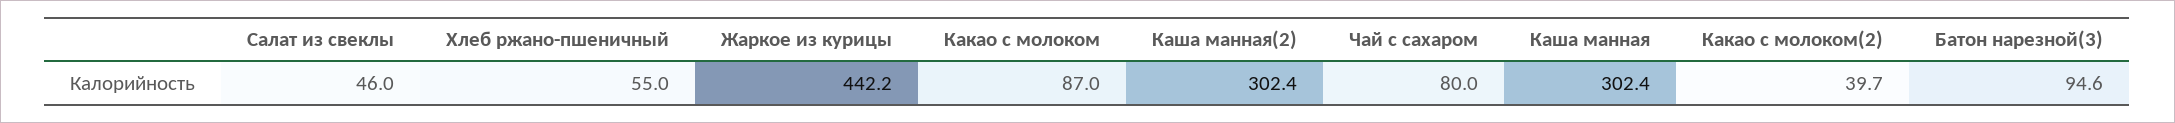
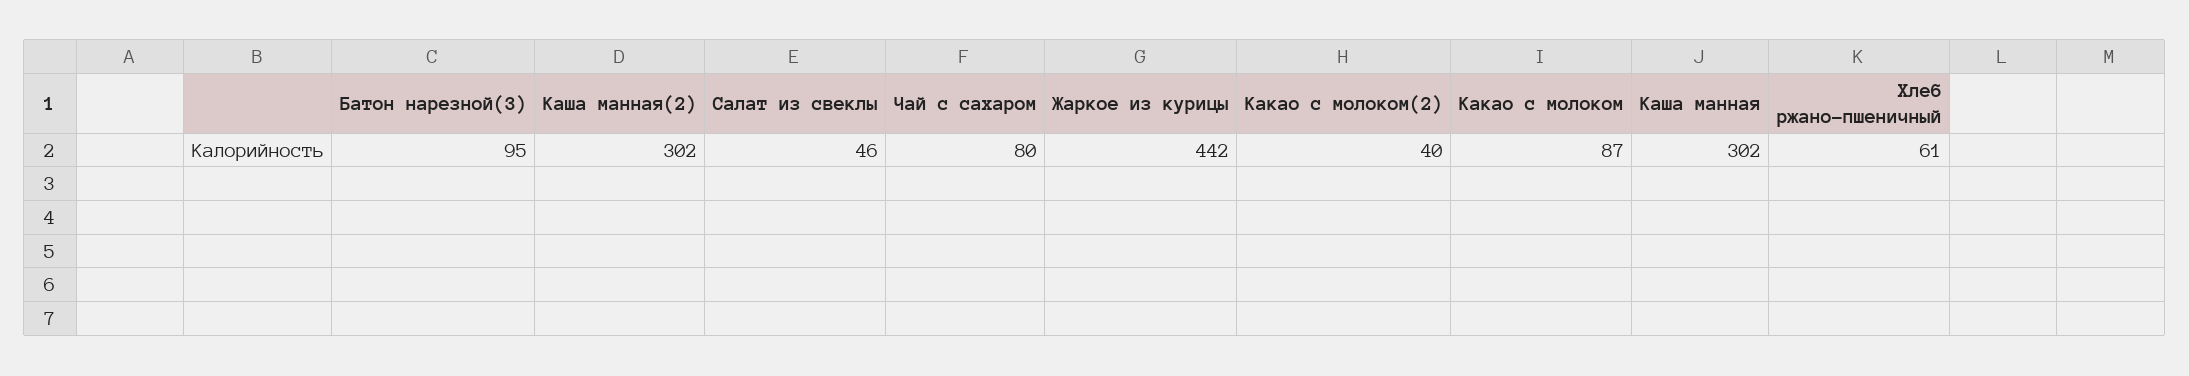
Хлеб ржано-пшеничный: 55 -> 61

